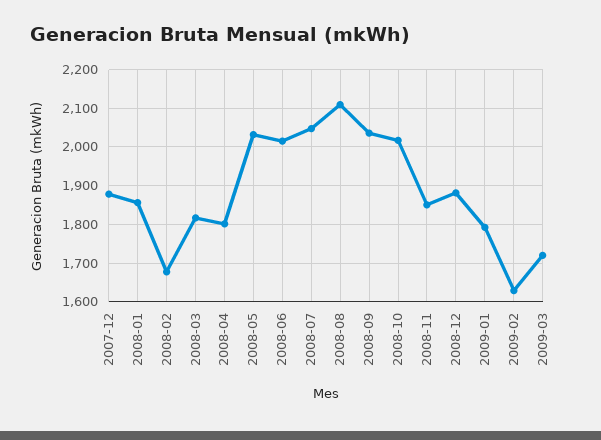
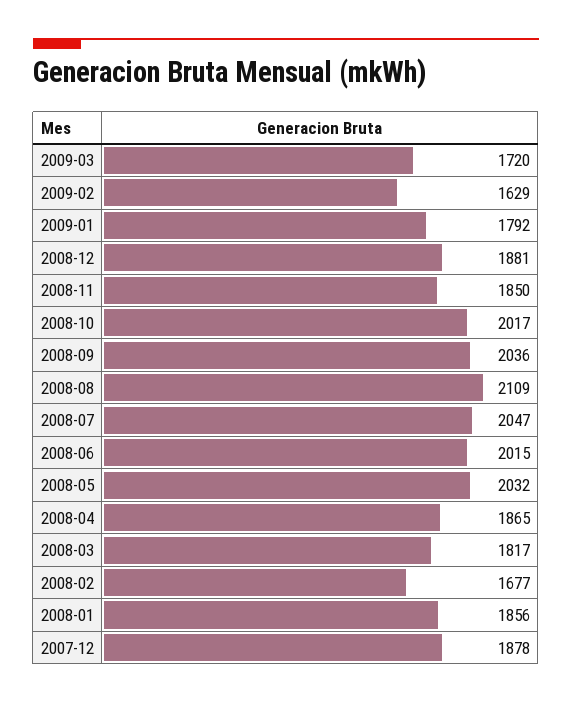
2008-04: 1800 -> 1865

